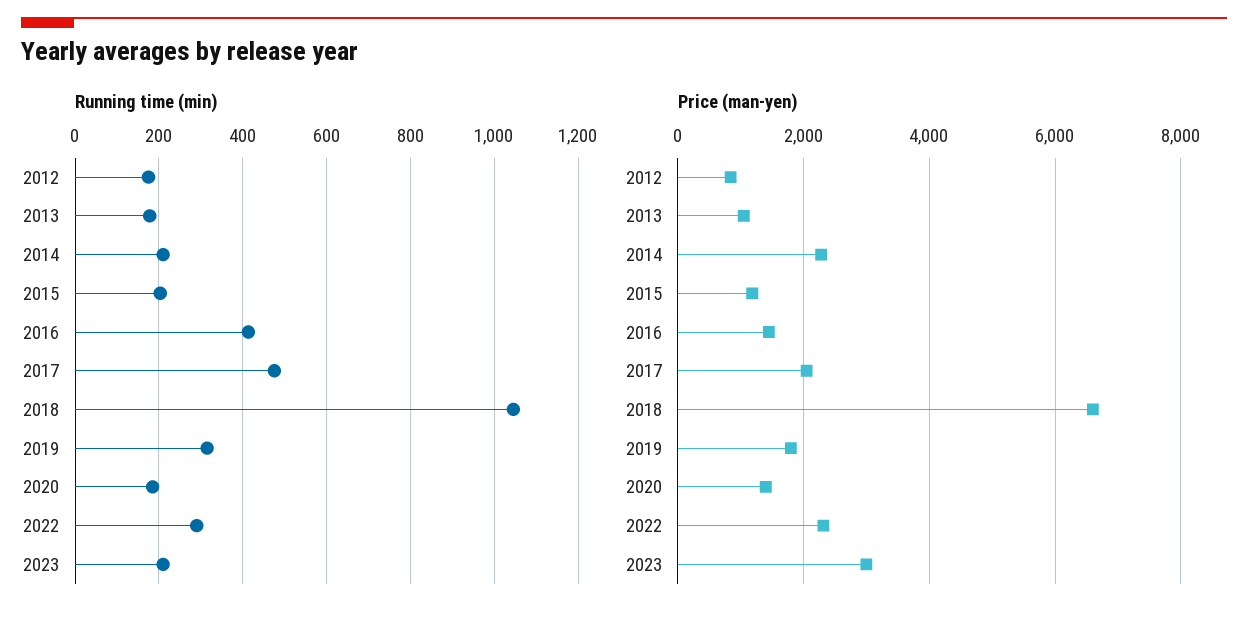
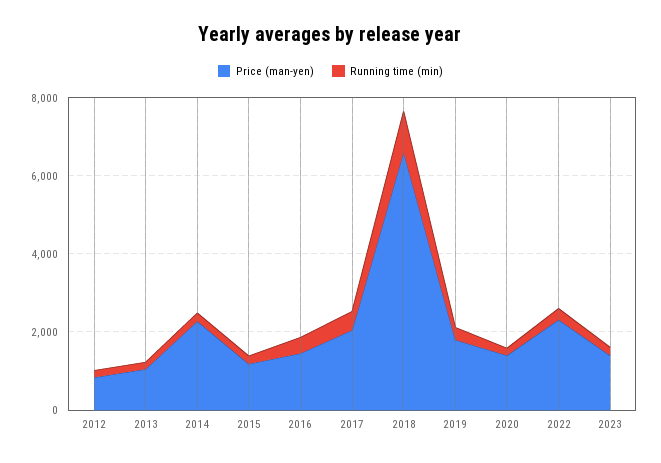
Price (man-yen), 2023: 3000 -> 1500

